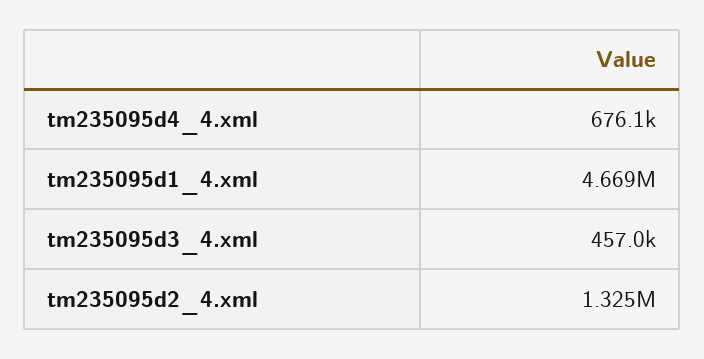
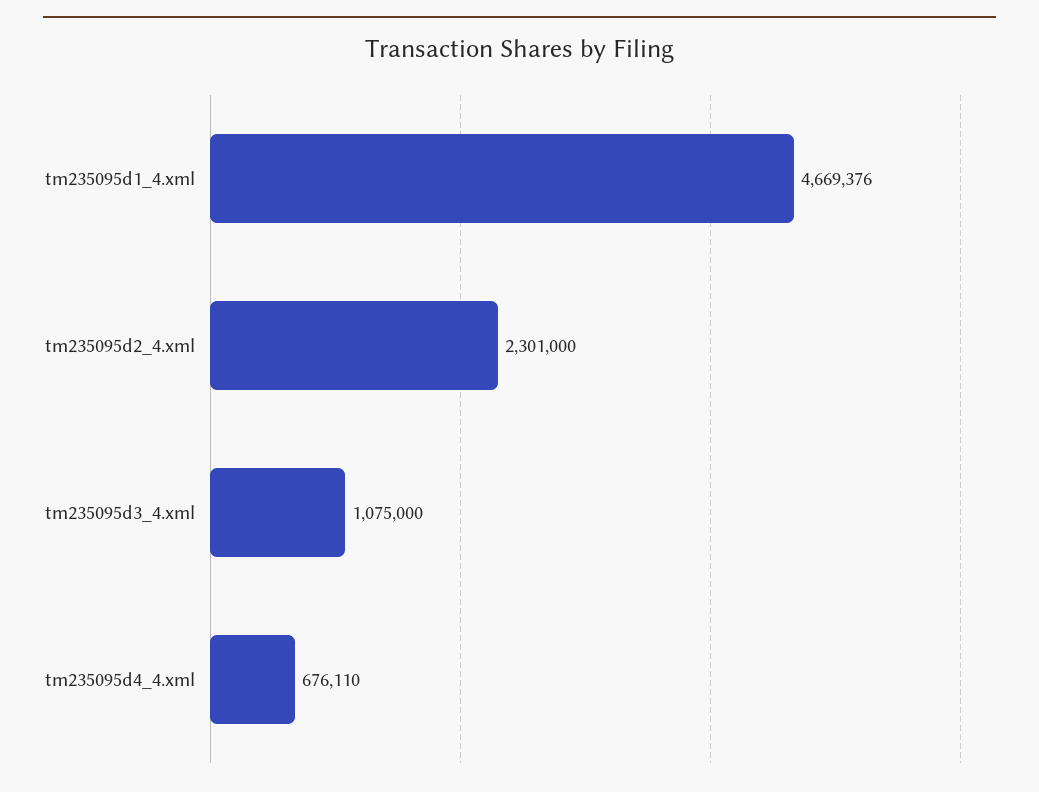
tm235095d3_4.xml: 457000 -> 1075000
tm235095d2_4.xml: 1325000 -> 2301000

